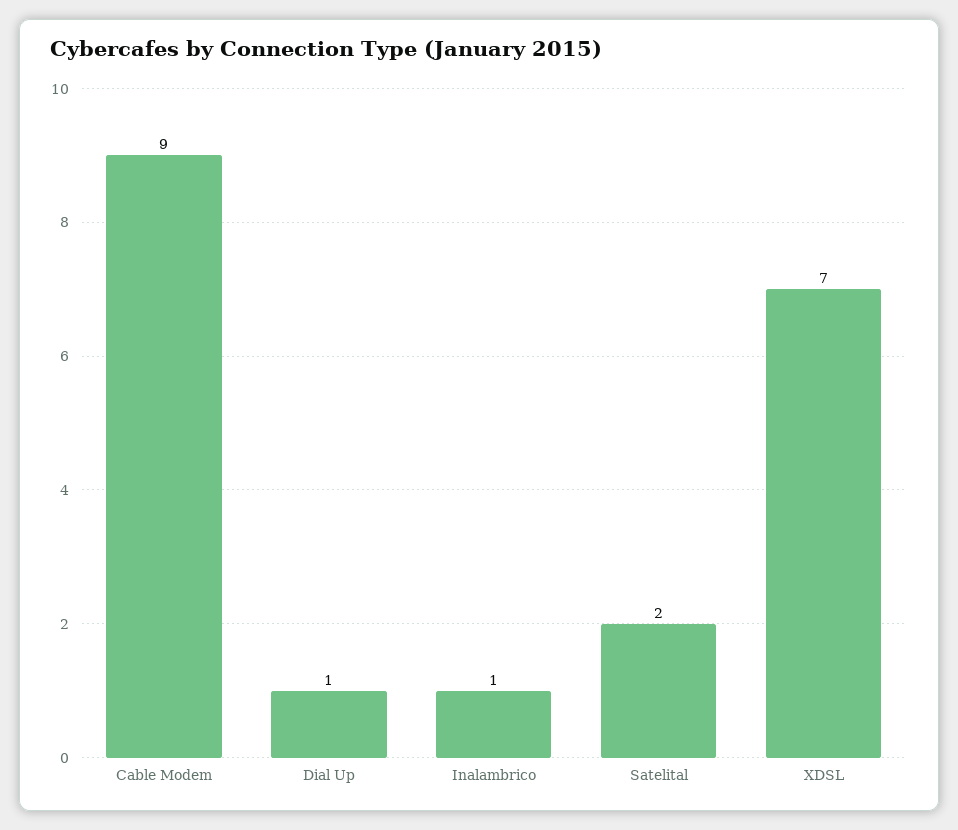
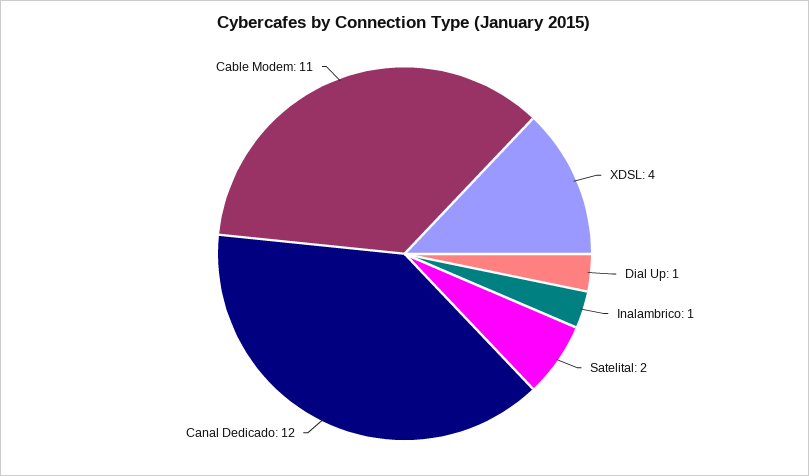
Cable Modem: 9 -> 11
XDSL: 7 -> 4
Canal Dedicado: none -> 12

